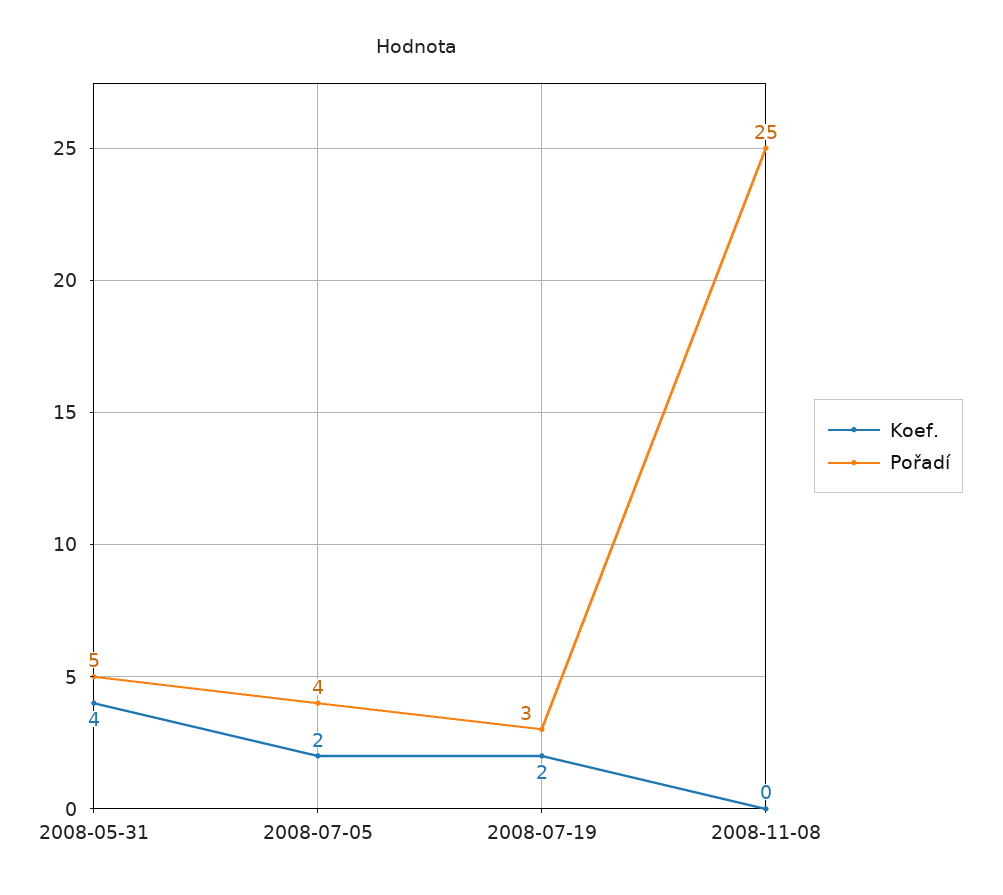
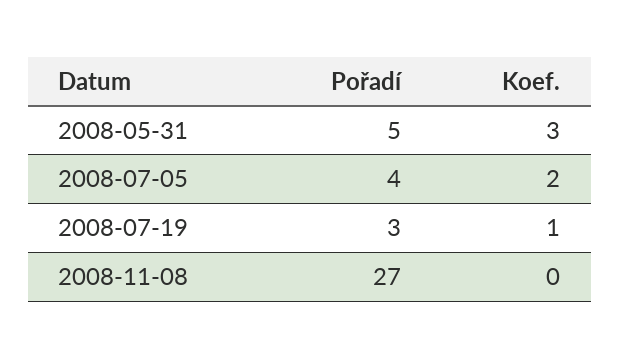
Koef., 2008-05-31: 4 -> 3
Koef., 2008-07-19: 2 -> 1
Pořadí, 2008-11-08: 25 -> 27

